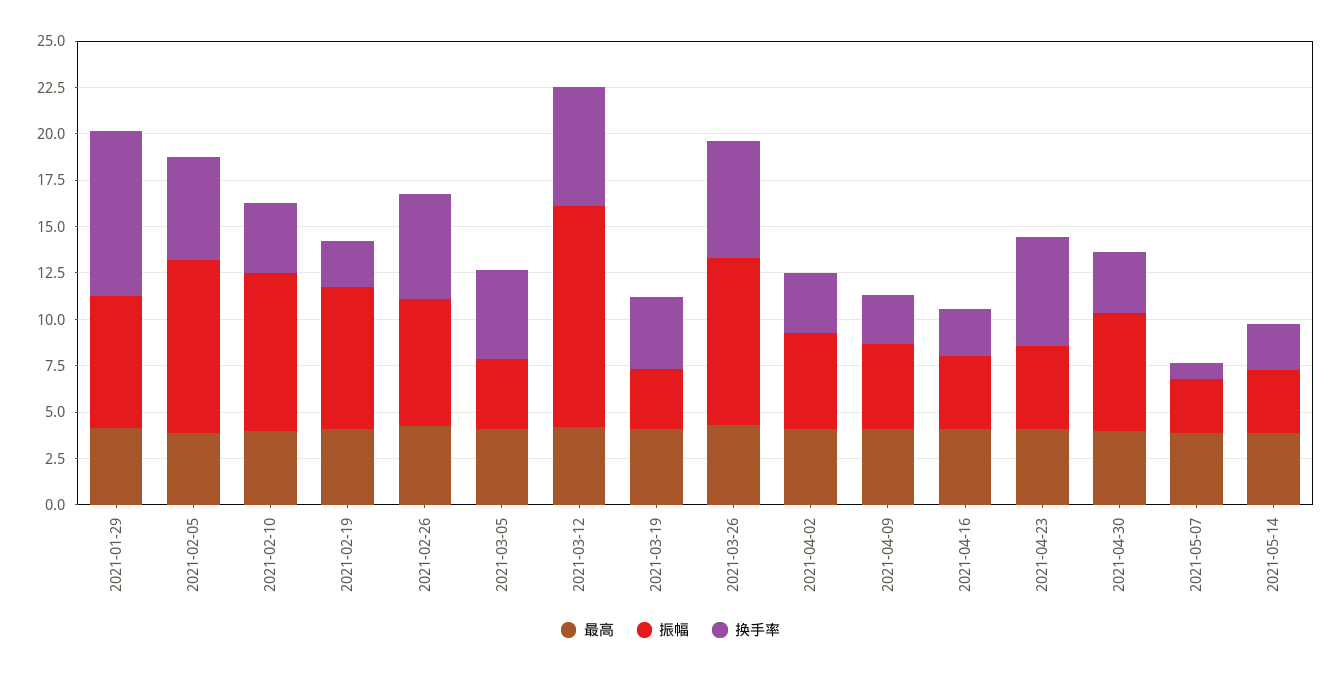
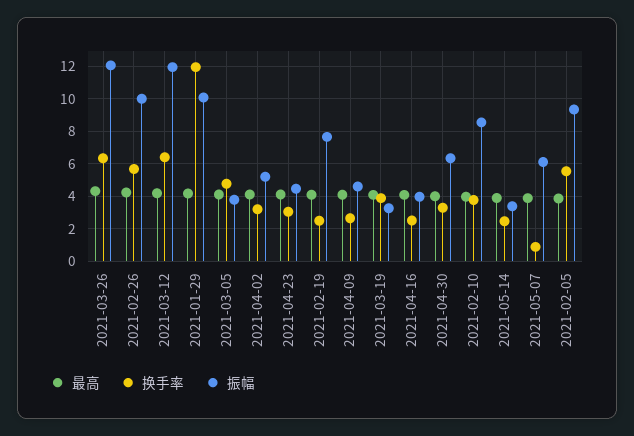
振幅, 2021-01-29: 7 -> 10
换手率, 2021-01-29: 9 -> 12
振幅, 2021-02-26: 7 -> 10
振幅, 2021-03-26: 9 -> 12
换手率, 2021-04-23: 6 -> 3
振幅, 2021-05-07: 3 -> 6

